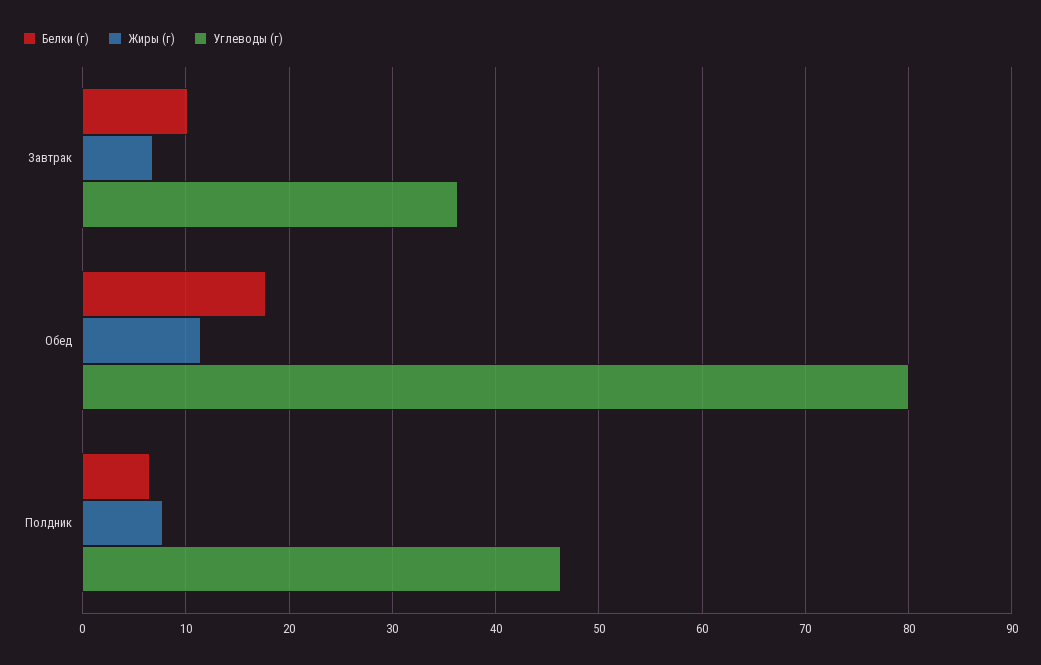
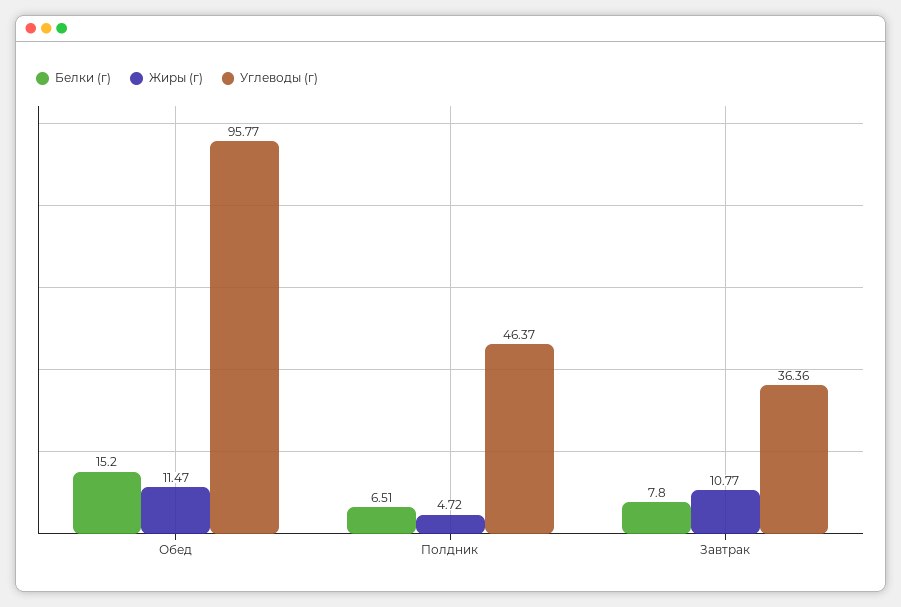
Белки (г), Завтрак: 10 -> 7.8
Жиры (г), Завтрак: 7 -> 10.77
Белки (г), Обед: 18 -> 15.2
Углеводы (г), Обед: 80 -> 95.77
Жиры (г), Полдник: 8 -> 4.72

